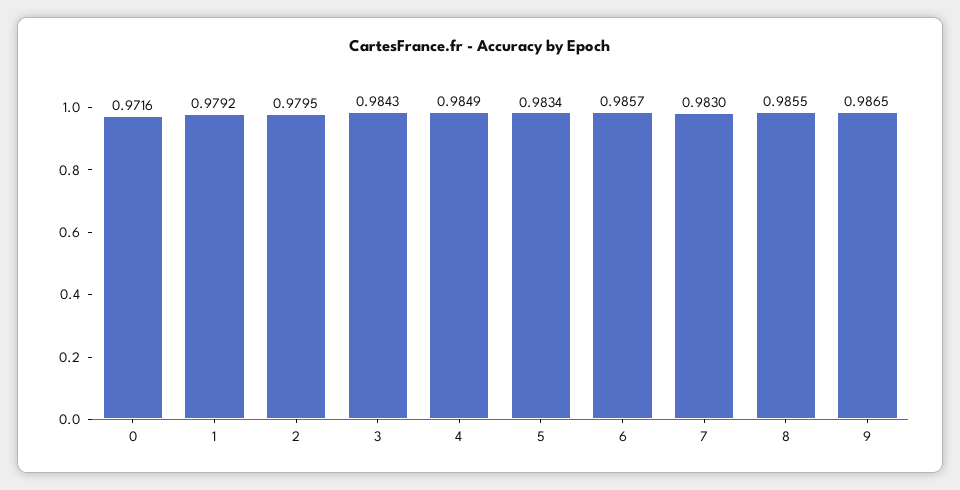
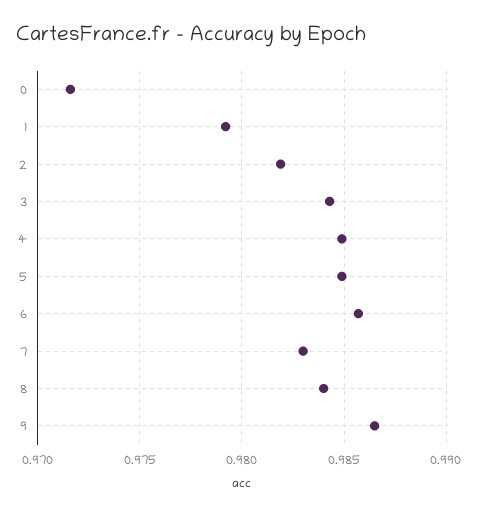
2: 0.9795 -> 0.982
5: 0.9834 -> 0.985
8: 0.9855 -> 0.984

